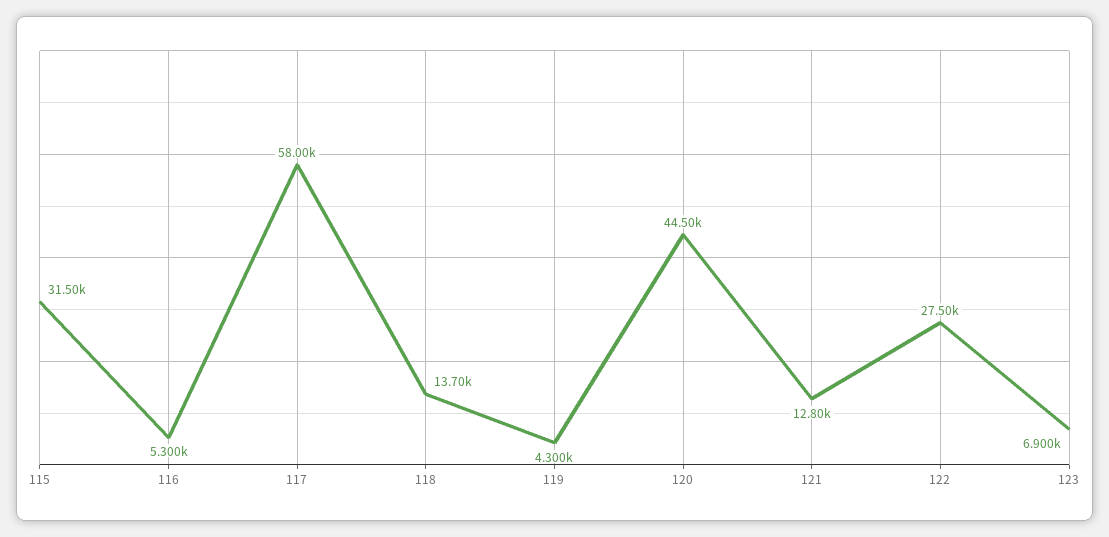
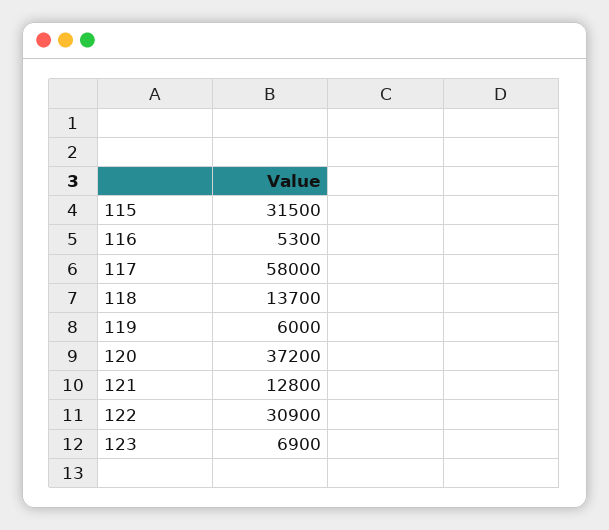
119: 4300 -> 6000
120: 44500 -> 37200
122: 27500 -> 30900

